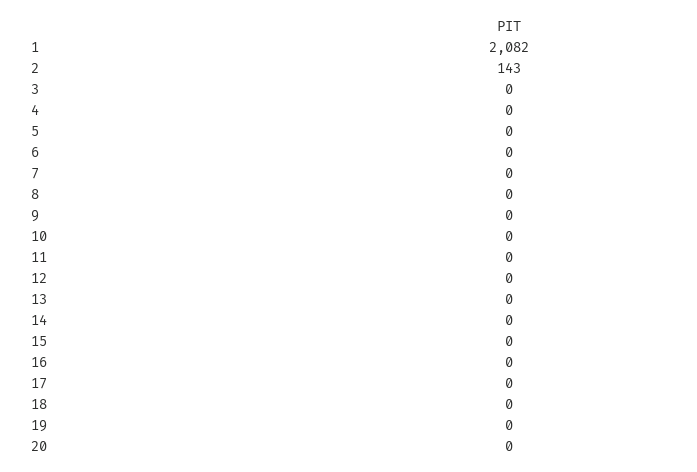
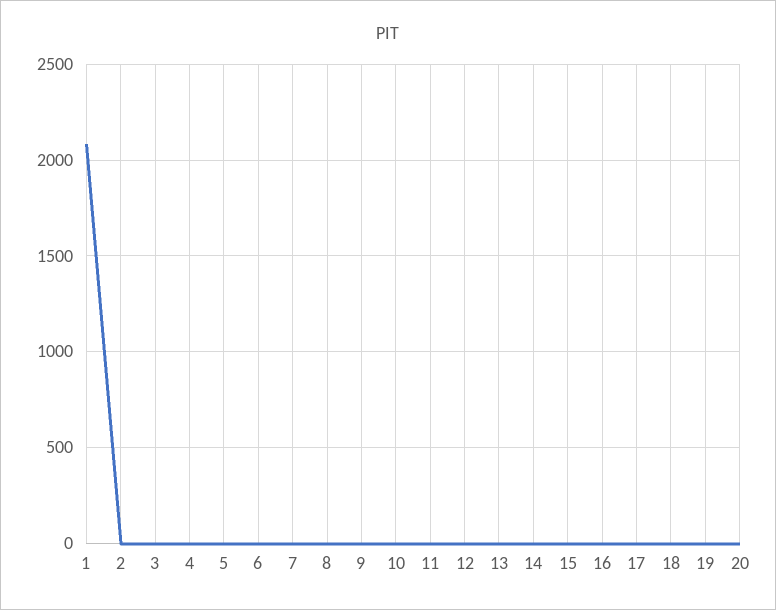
2: 143 -> 0

